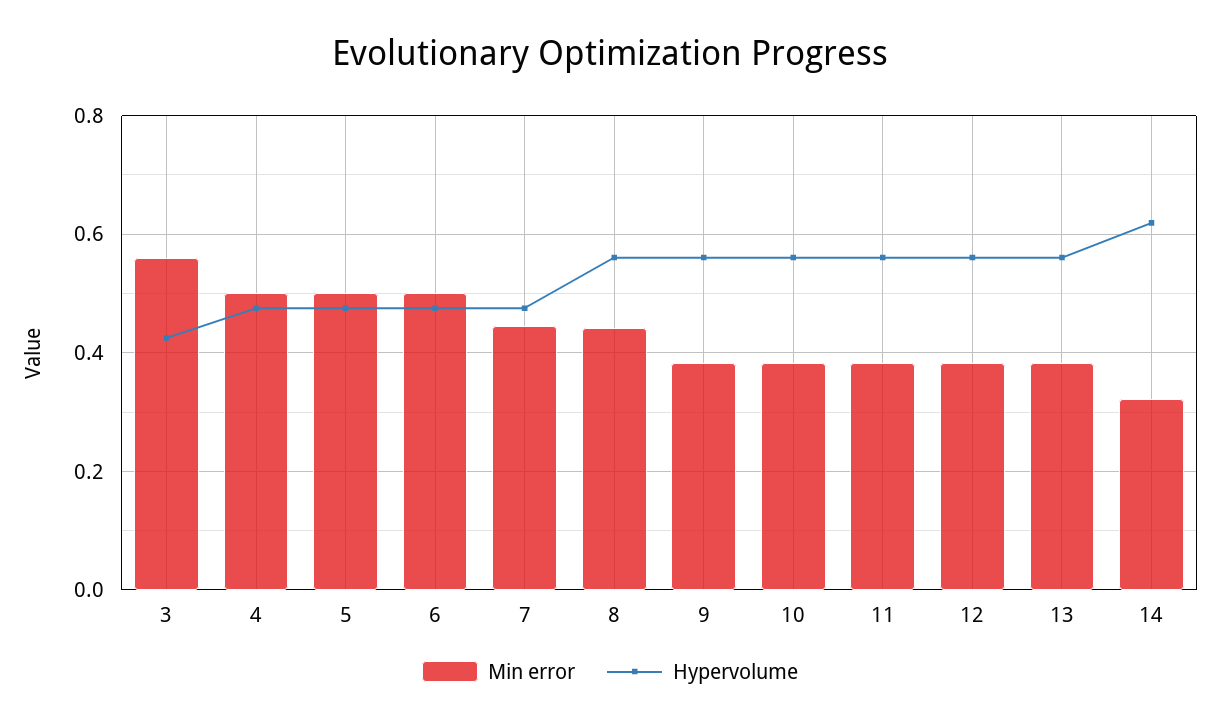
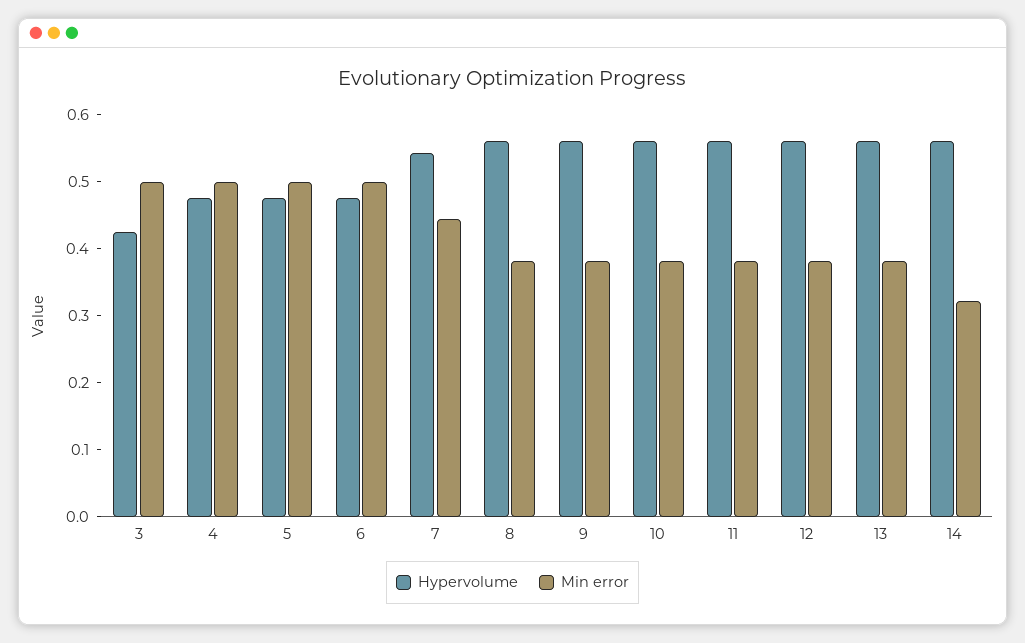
Min error, 3: 0.56 -> 0.5
Hypervolume, 7: 0.48 -> 0.54
Min error, 8: 0.44 -> 0.38
Hypervolume, 14: 0.62 -> 0.56

